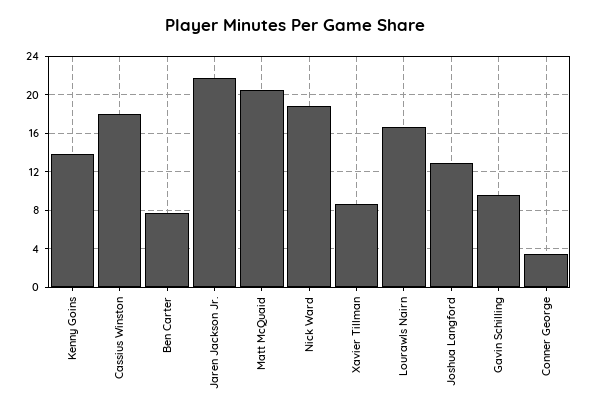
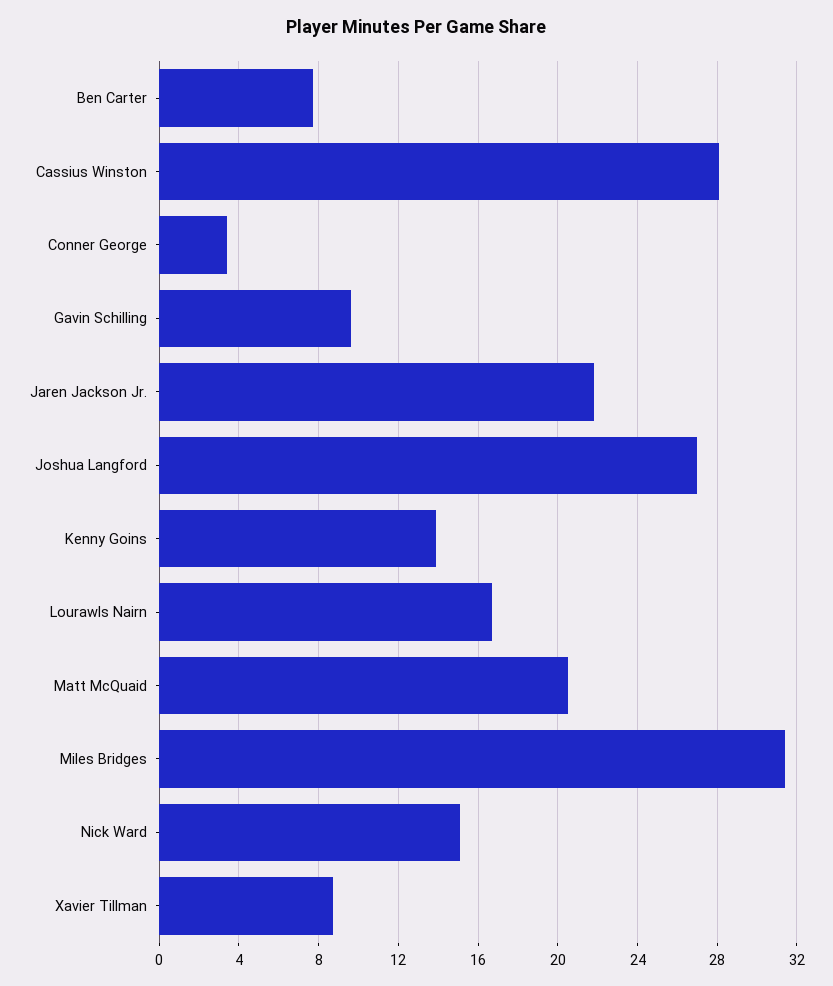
Cassius Winston: 18 -> 28
Nick Ward: 19 -> 15
Joshua Langford: 13 -> 27
Miles Bridges: none -> 31.5

